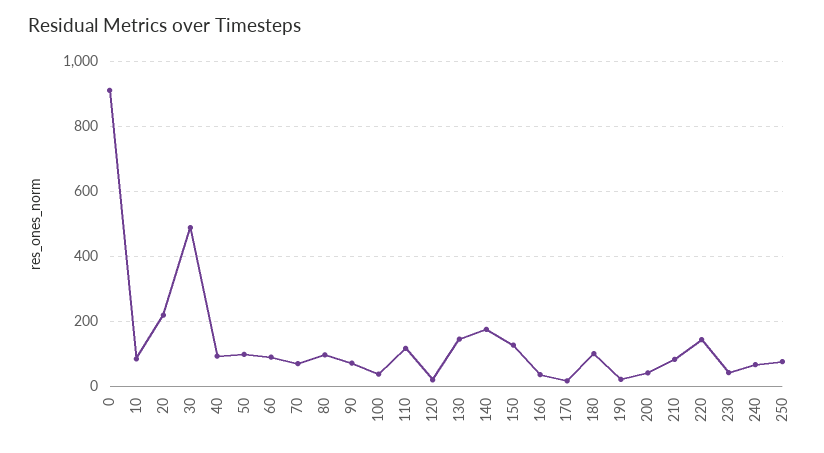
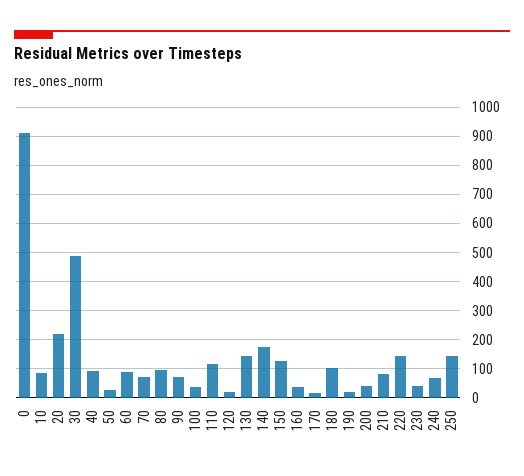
50: 100 -> 25
250: 80 -> 150

